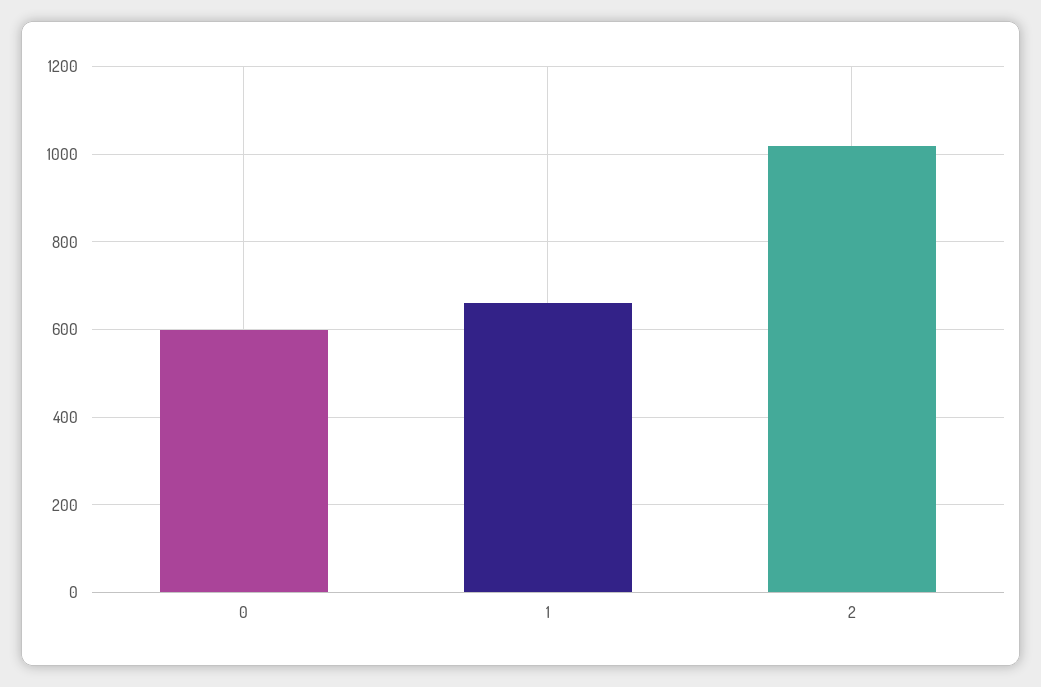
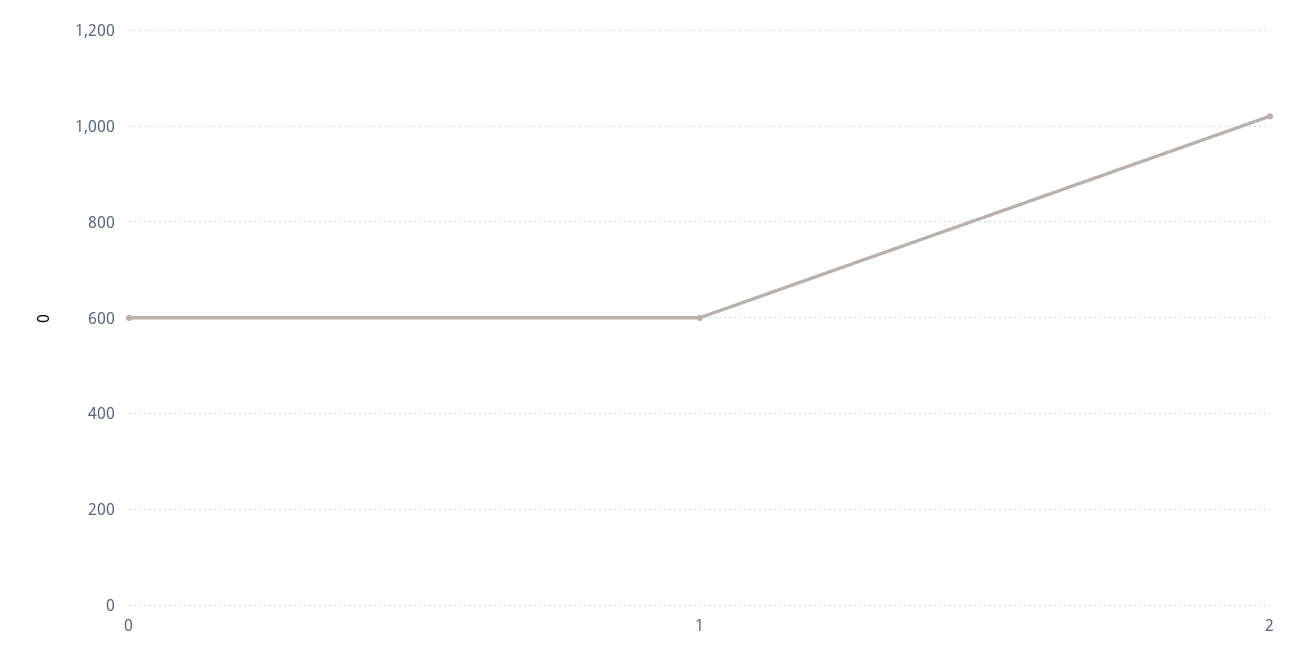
1: 660 -> 600

